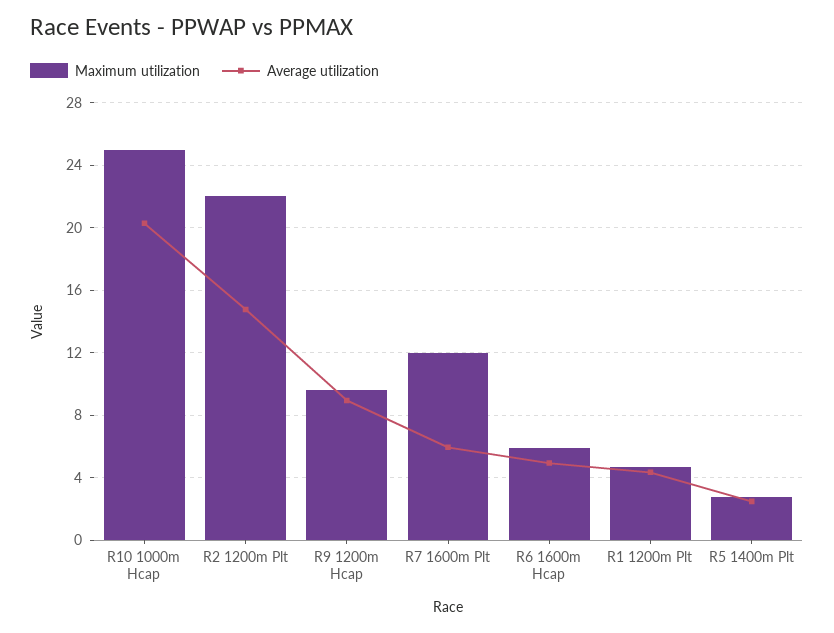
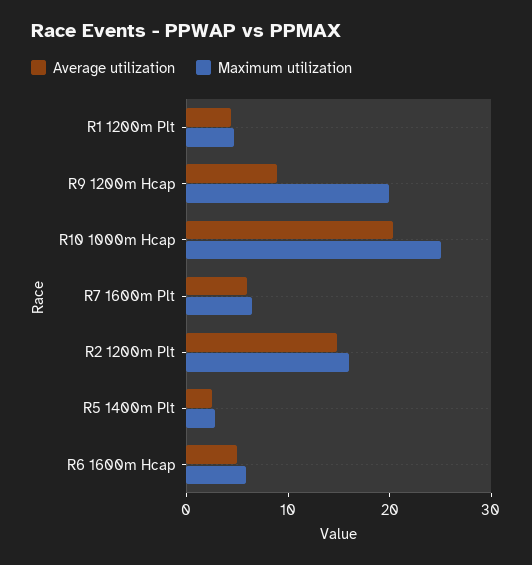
Maximum utilization, R2 1200m Plt: 22 -> 16
Maximum utilization, R9 1200m Hcap: 9.5 -> 20
Maximum utilization, R7 1600m Plt: 12 -> 6

